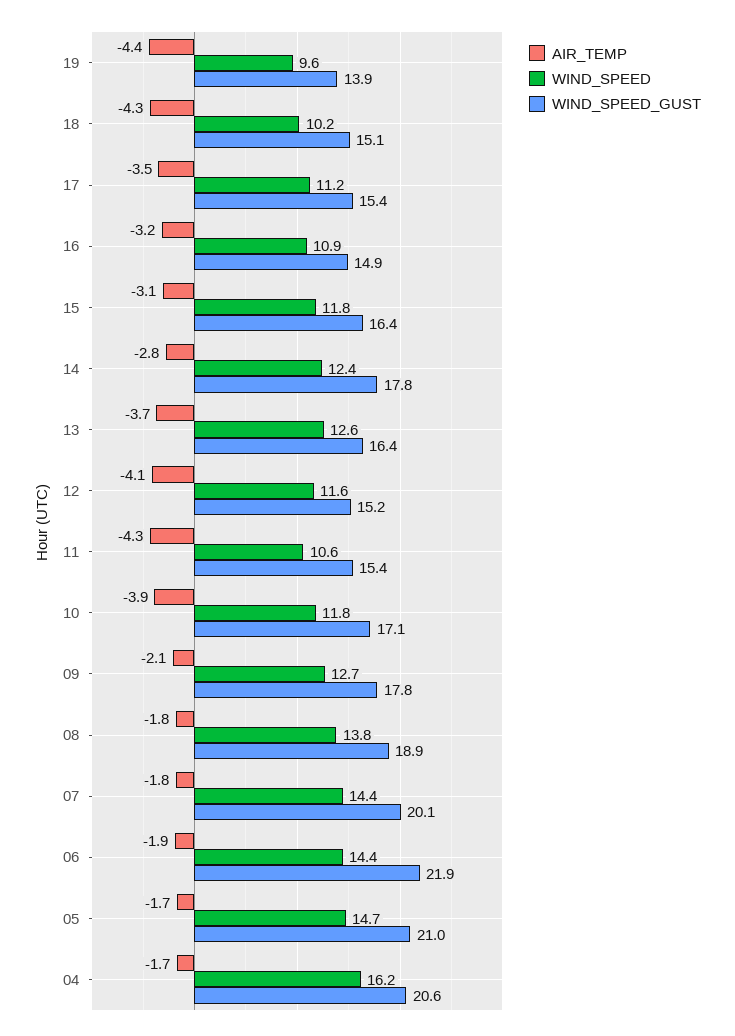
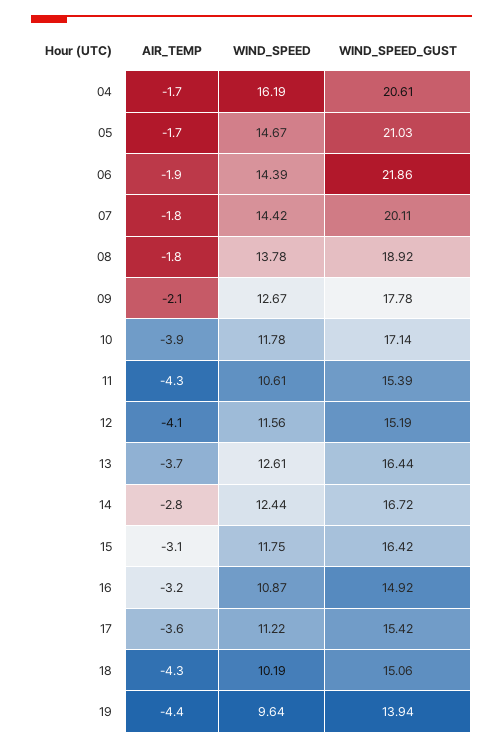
AIR_TEMP, 17: -3.5 -> -3.6
WIND_SPEED_GUST, 14: 17.8 -> 16.72

